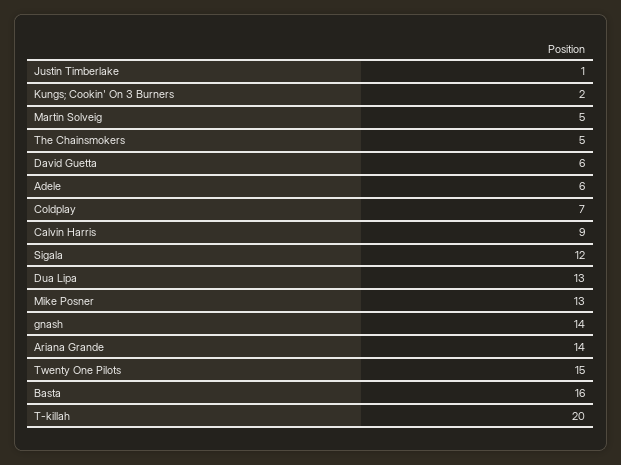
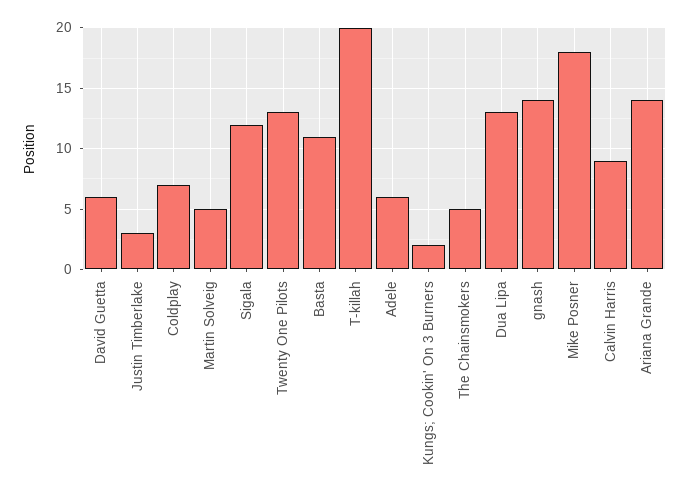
Justin Timberlake: 1 -> 3
Mike Posner: 13 -> 18
Twenty One Pilots: 15 -> 13
Basta: 16 -> 11

